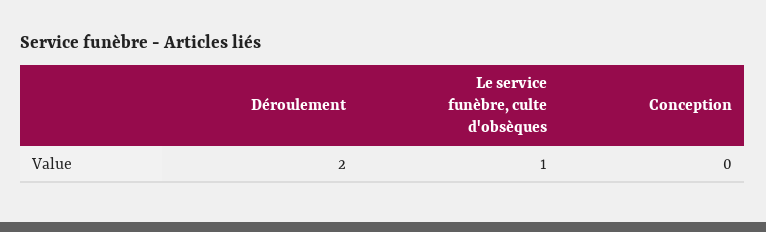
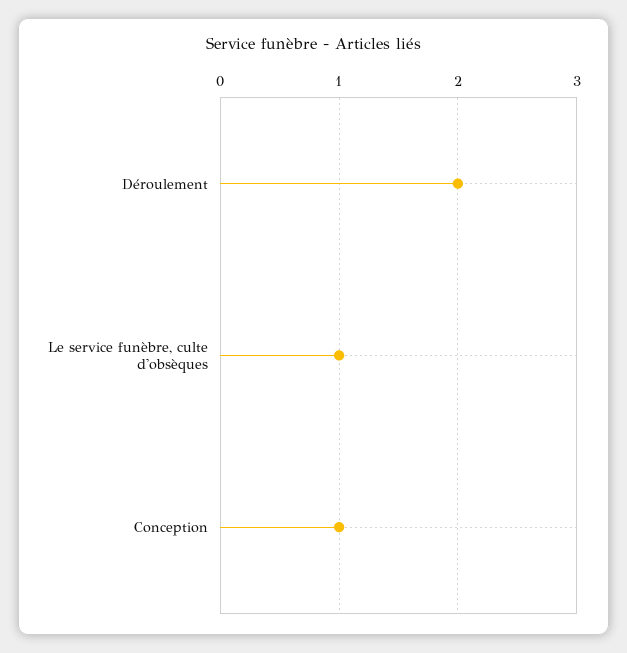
Conception: 0 -> 1

